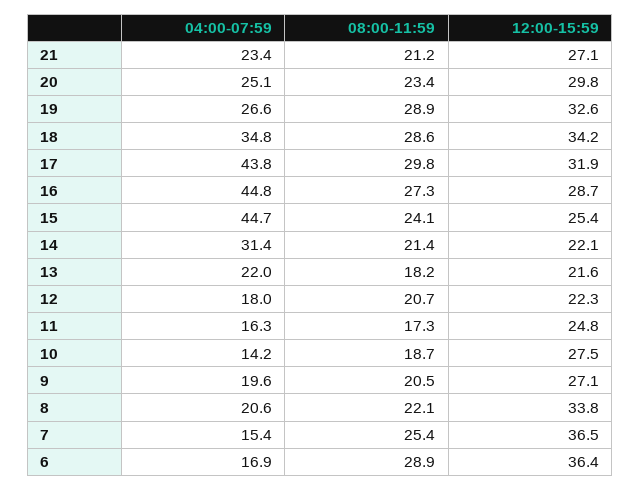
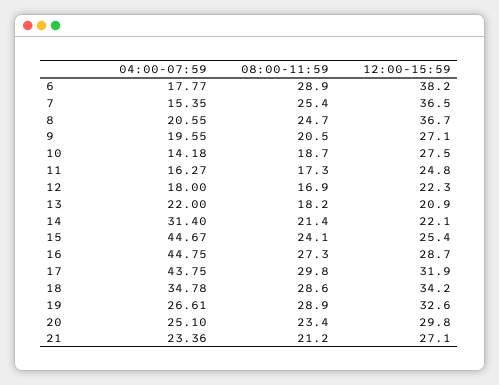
12:00-15:59, 13: 21.6 -> 20.9
08:00-11:59, 12: 20.7 -> 16.9
08:00-11:59, 8: 22.1 -> 24.7
12:00-15:59, 8: 33.8 -> 36.7
04:00-07:59, 6: 16.9 -> 17.77
12:00-15:59, 6: 36.4 -> 38.2

